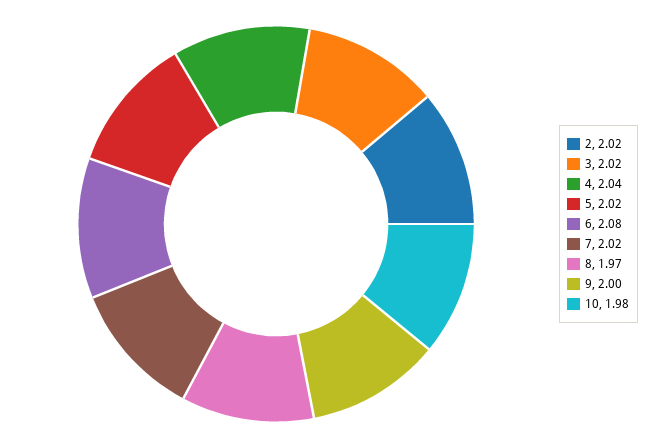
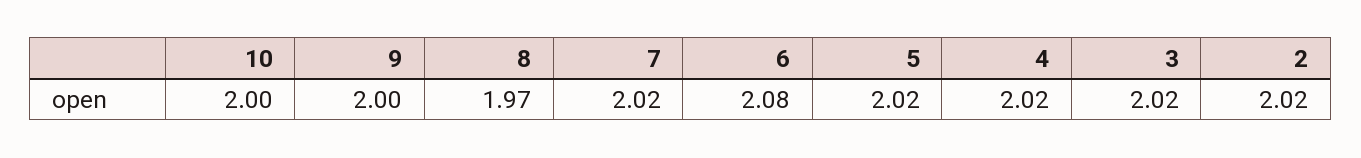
4: 2.04 -> 2.02
10: 1.98 -> 2

